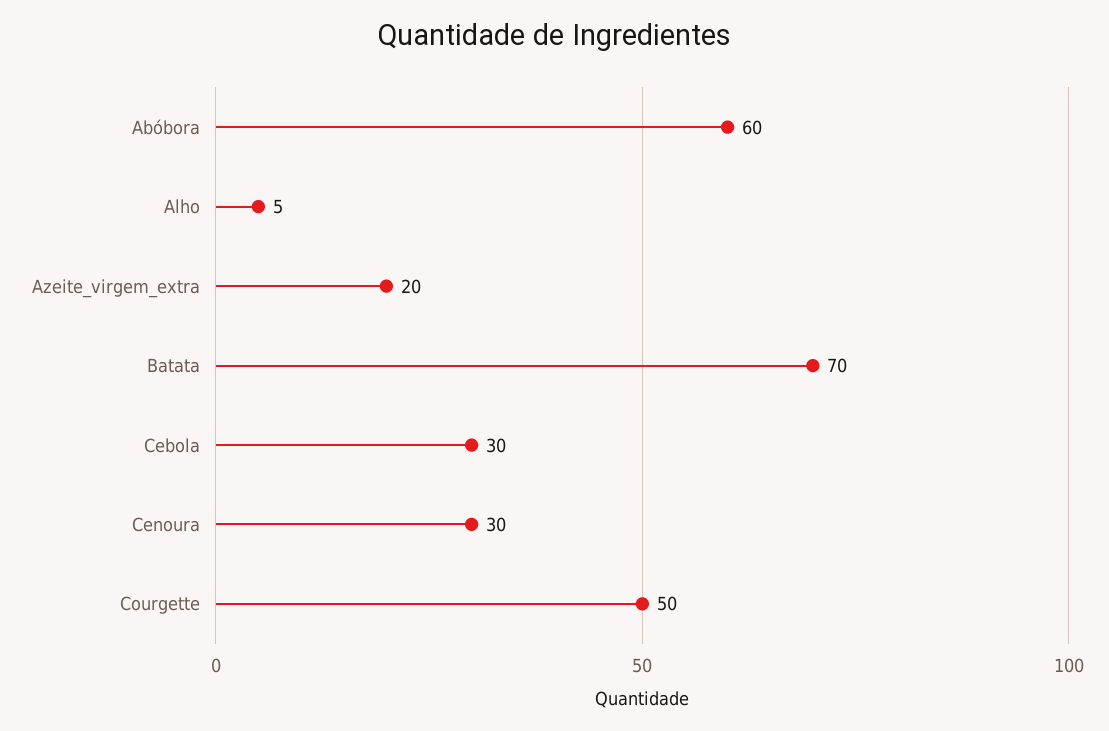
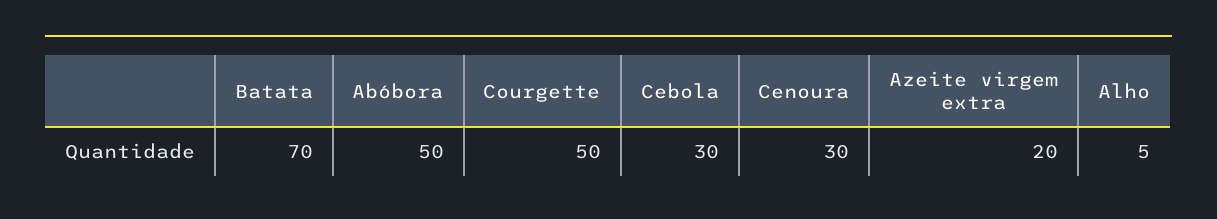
Abóbora: 60 -> 50

